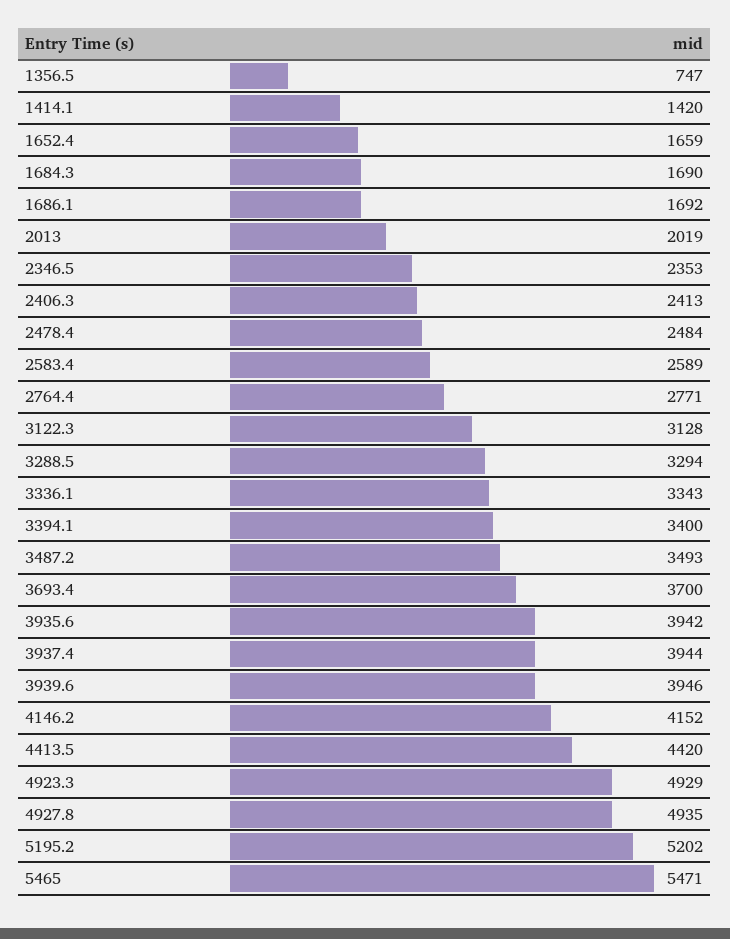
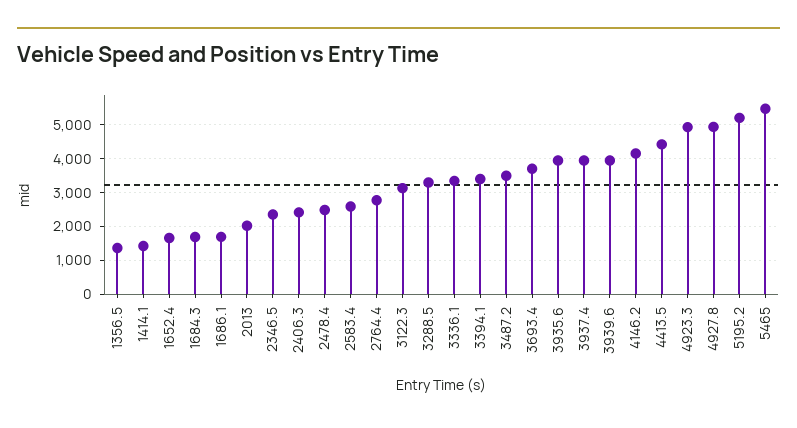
1356.5: 747 -> 1400

